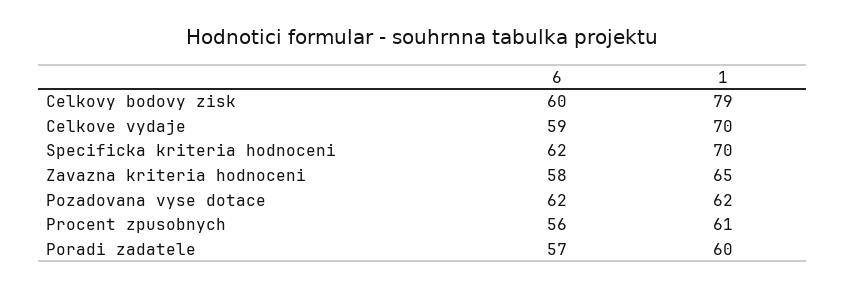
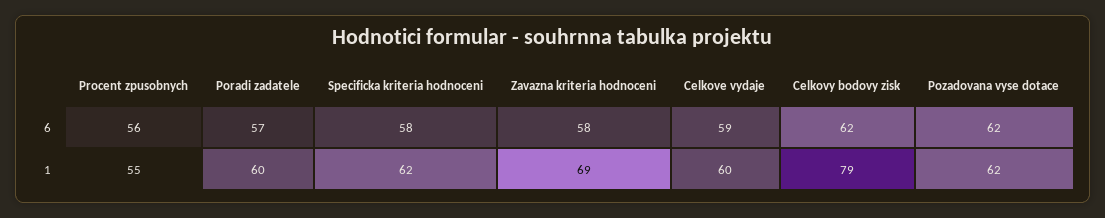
6, Celkovy bodovy zisk: 60 -> 62
1, Celkove vydaje: 70 -> 60
6, Specificka kriteria hodnoceni: 62 -> 58
1, Specificka kriteria hodnoceni: 70 -> 62
1, Zavazna kriteria hodnoceni: 65 -> 69
1, Procent zpusobnych: 61 -> 55

